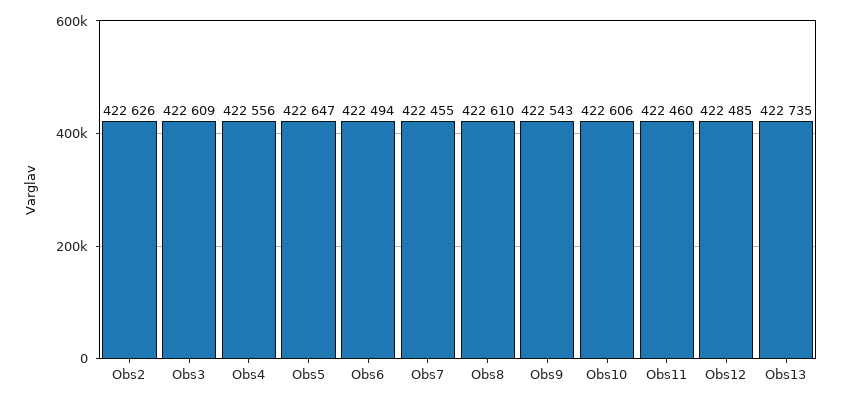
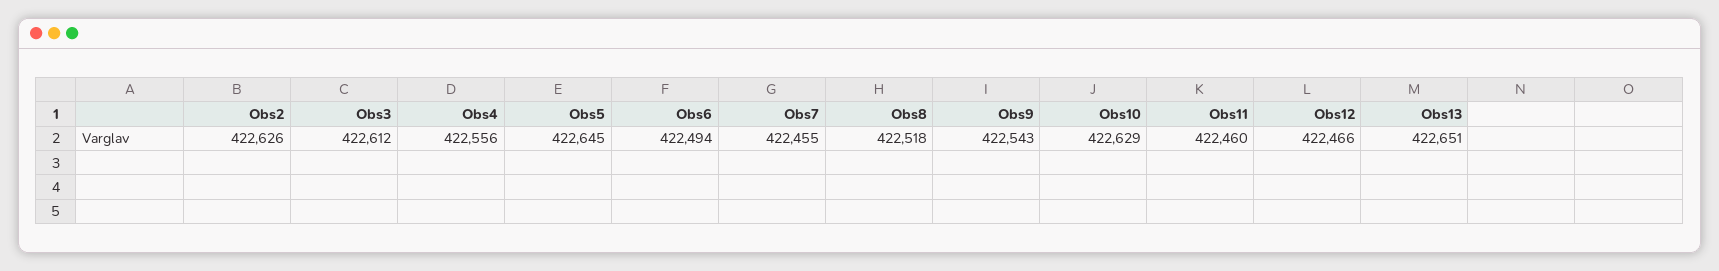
Obs3: 422609 -> 422612
Obs5: 422647 -> 422645
Obs8: 422610 -> 422518
Obs10: 422606 -> 422629
Obs12: 422485 -> 422466
Obs13: 422735 -> 422651

